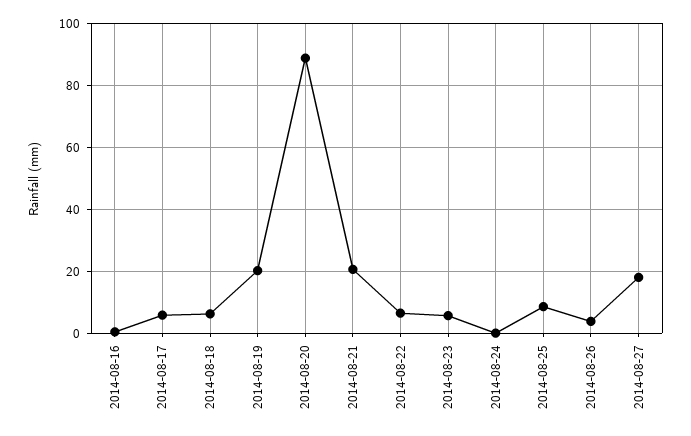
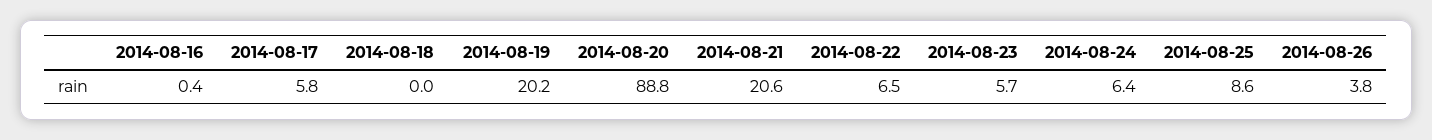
2014-08-18: 6 -> 0
2014-08-24: 0 -> 6.4
2014-08-27: 18 -> none

